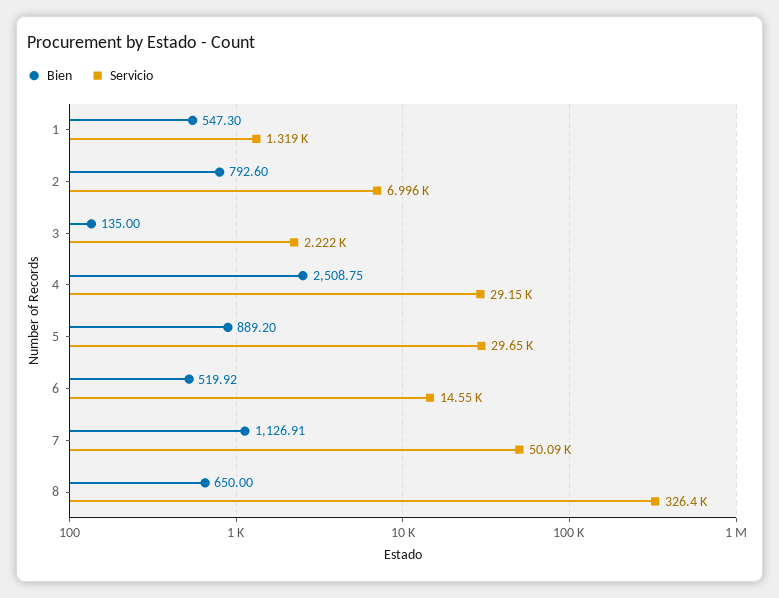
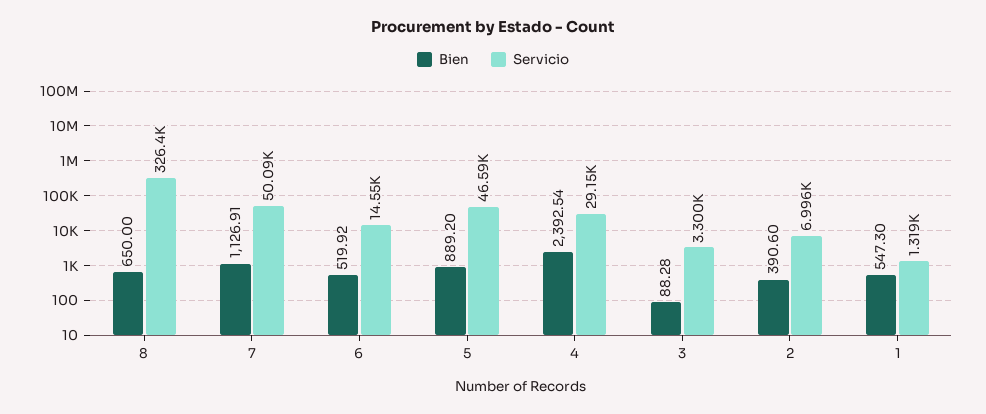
Bien, 2: 792.6 -> 390.6
Bien, 3: 135 -> 88.28
Servicio, 3: 2222 -> 3300
Bien, 4: 2508.75 -> 2392.54
Servicio, 5: 29650 -> 46590

